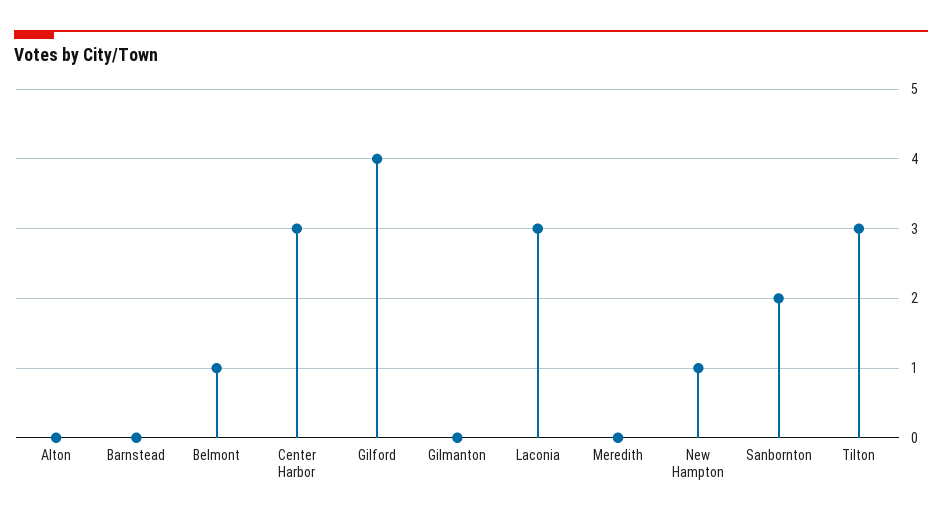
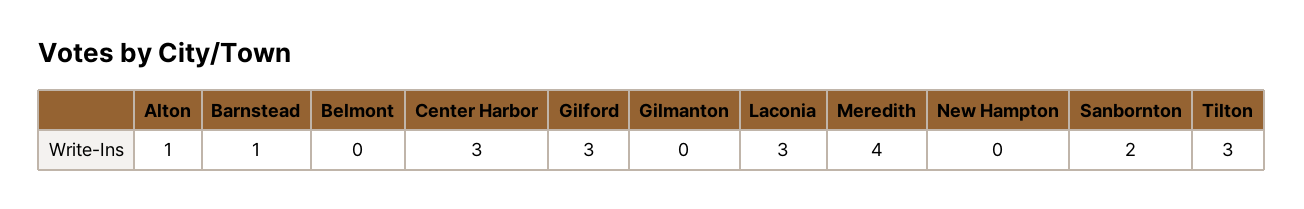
Alton: 0 -> 1
Barnstead: 0 -> 1
Belmont: 1 -> 0
Gilford: 4 -> 3
Meredith: 0 -> 4
New Hampton: 1 -> 0

